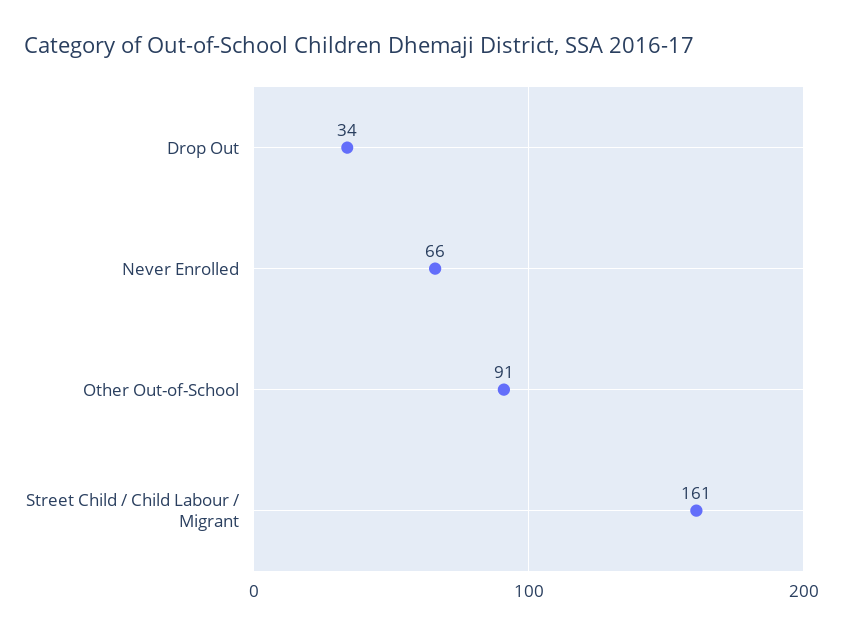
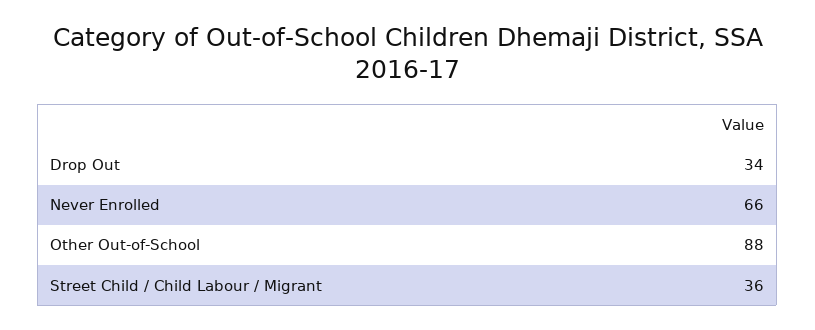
Other Out-of-School: 91 -> 88
Street Child / Child Labour / Migrant: 161 -> 36

